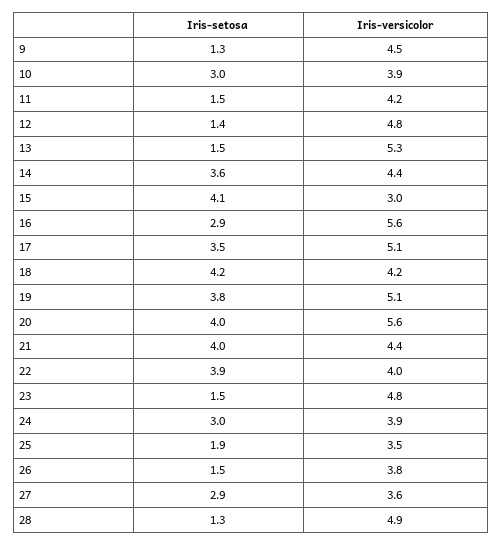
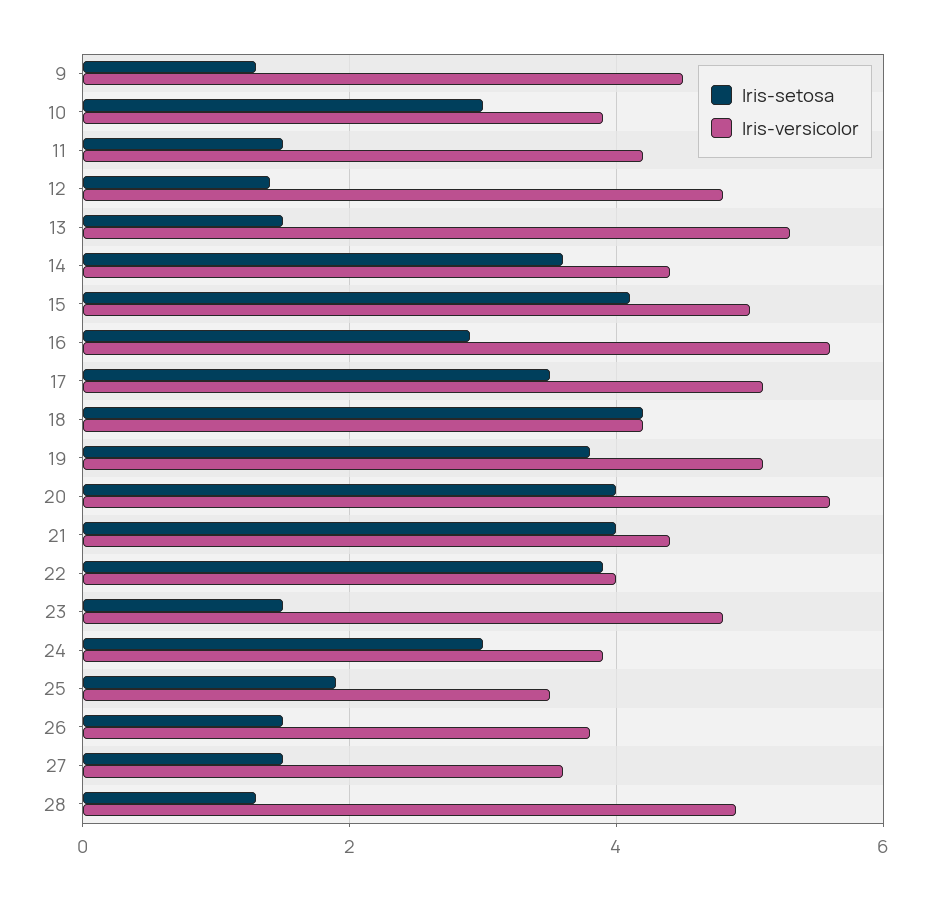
Iris-versicolor, 15: 3 -> 5
Iris-setosa, 27: 2.9 -> 1.5

